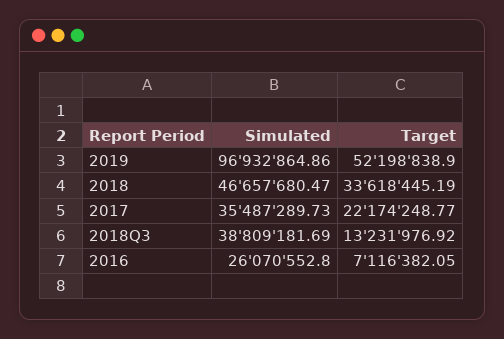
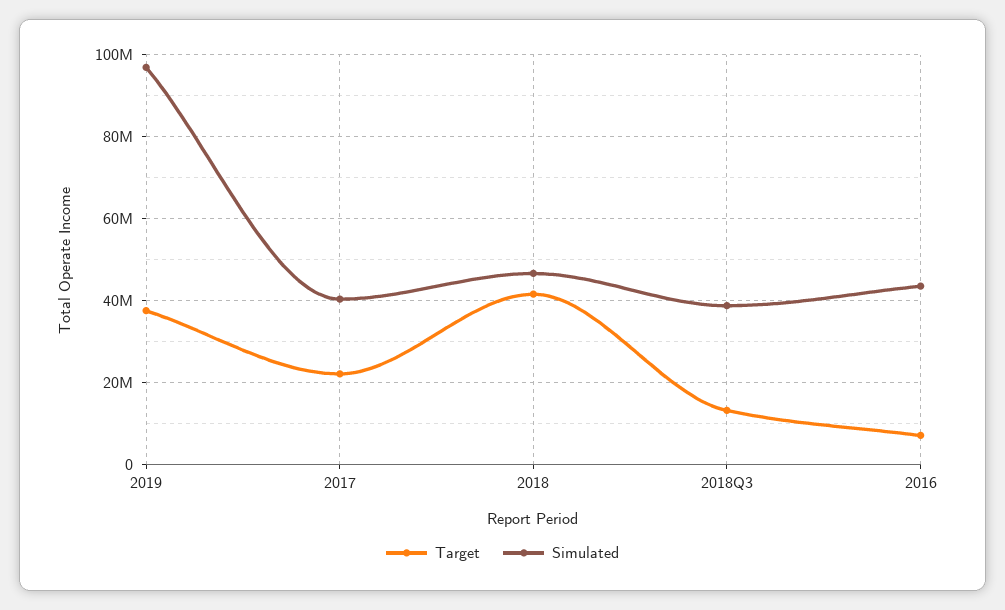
Target, 2019: 52198838.9 -> 38000000
Target, 2018: 33618445.19 -> 42000000
Simulated, 2017: 35487289.73 -> 40000000
Simulated, 2016: 26070552.8 -> 44000000

